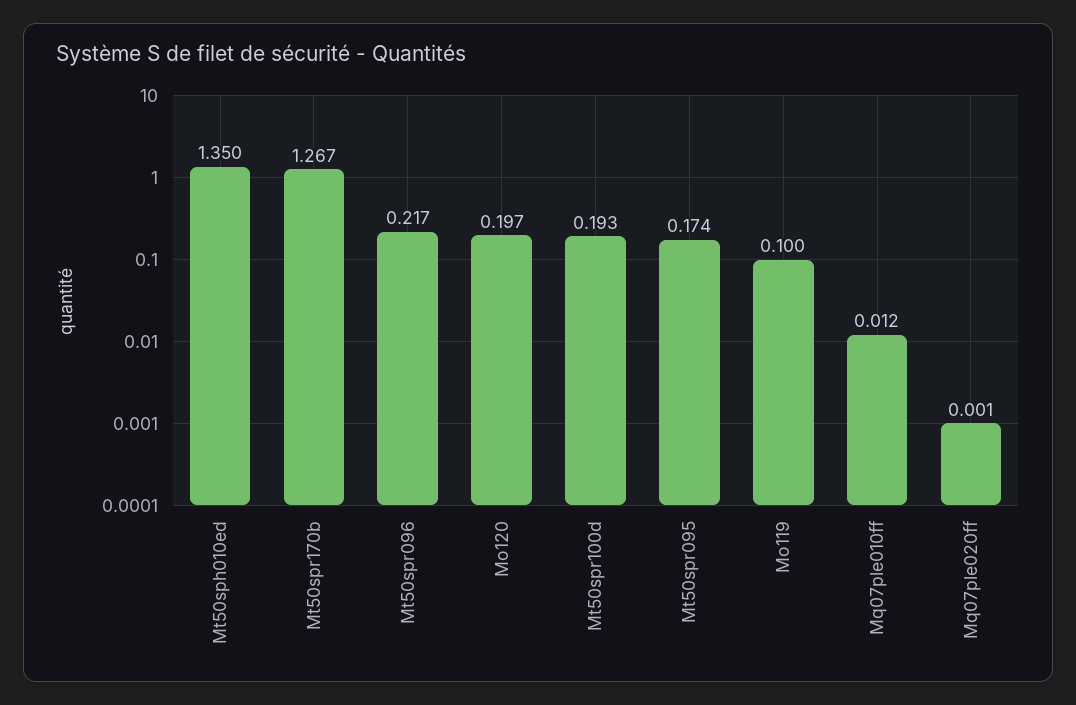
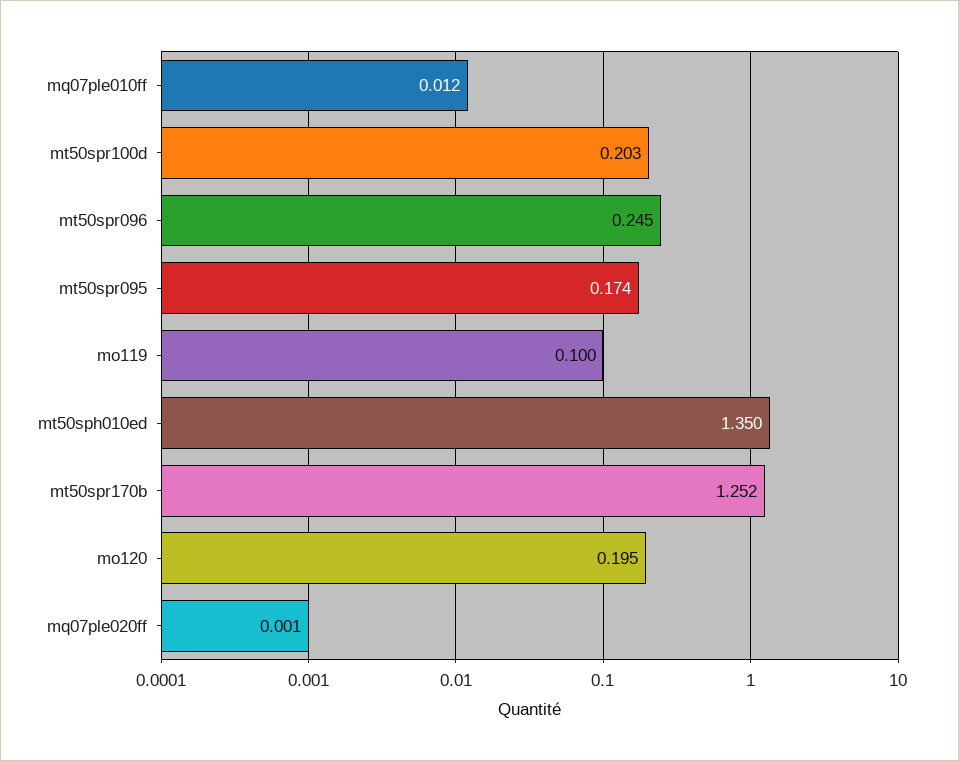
Mt50spr170b: 1.267 -> 1.252
Mt50spr096: 0.217 -> 0.245
Mo120: 0.197 -> 0.195
Mt50spr100d: 0.193 -> 0.203

